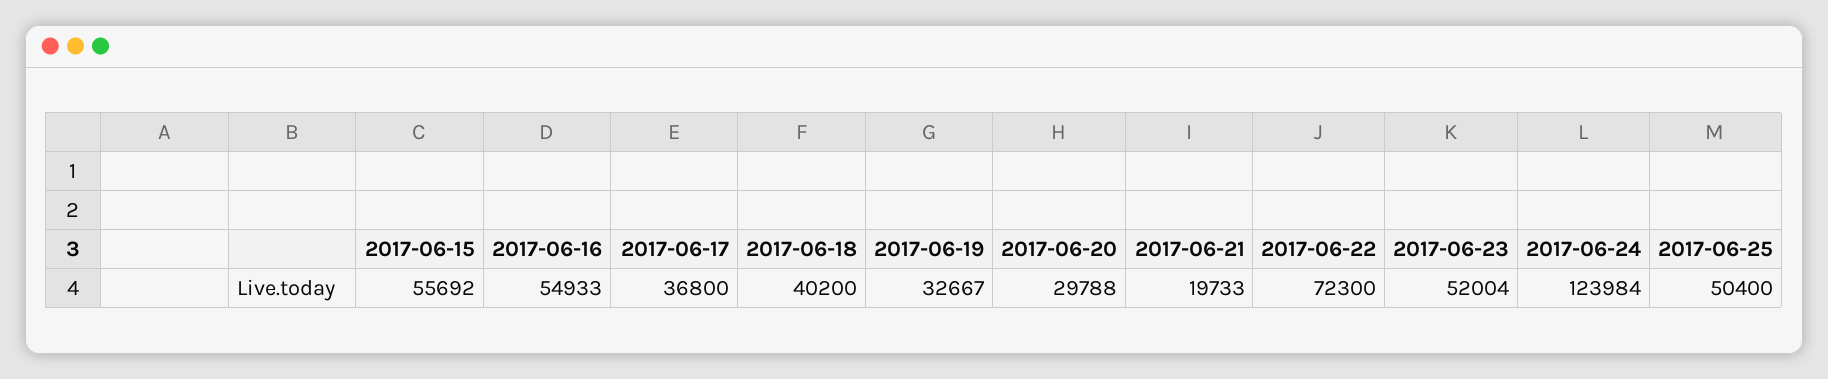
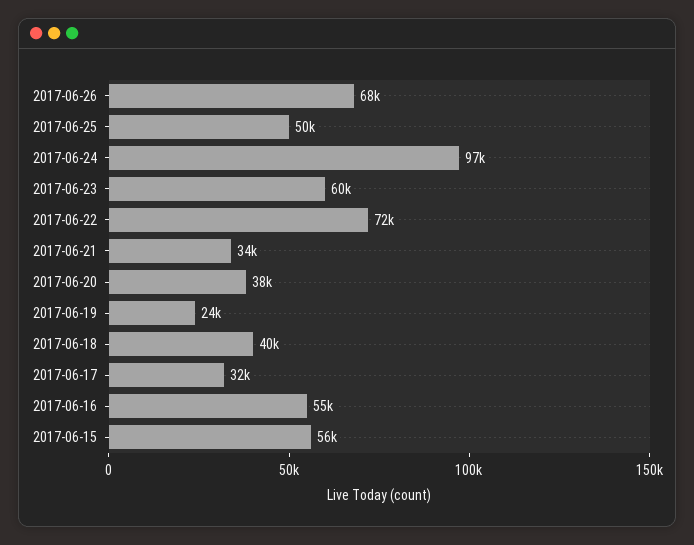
2017-06-17: 36800 -> 32000
2017-06-19: 32667 -> 24000
2017-06-20: 29788 -> 38000
2017-06-21: 19733 -> 34000
2017-06-23: 52004 -> 60000
2017-06-24: 123984 -> 97000
2017-06-26: none -> 68000

